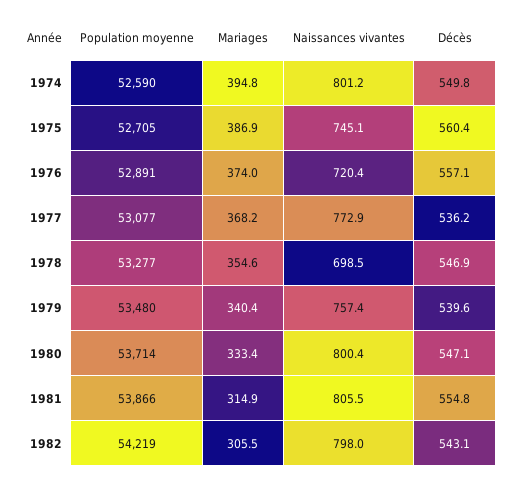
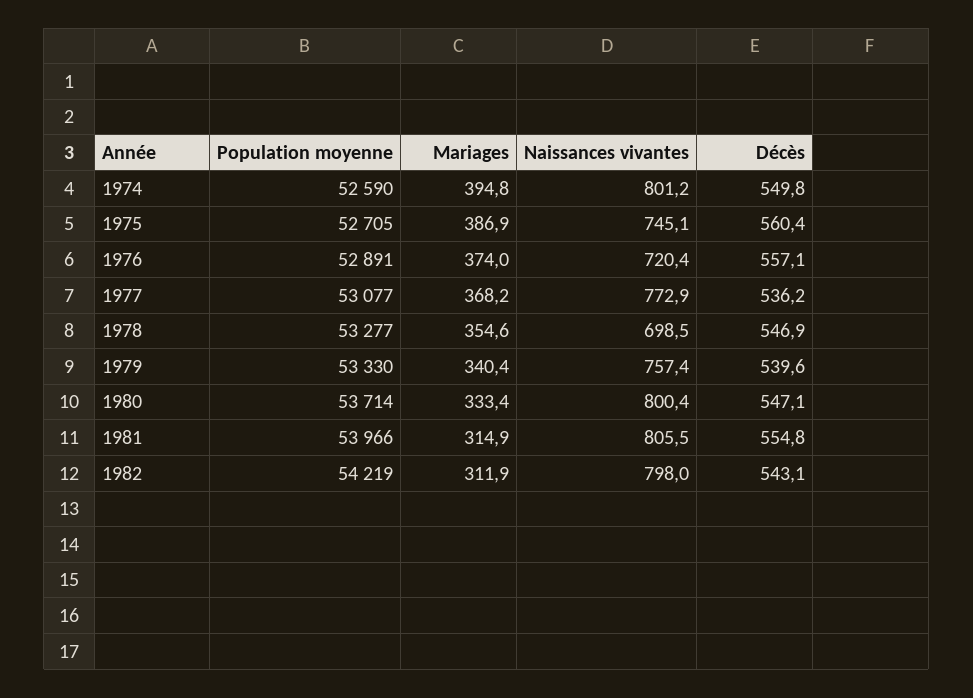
Population moyenne, 1979: 53480 -> 53330
Population moyenne, 1981: 53866 -> 53966
Mariages, 1982: 305.5 -> 311.9

